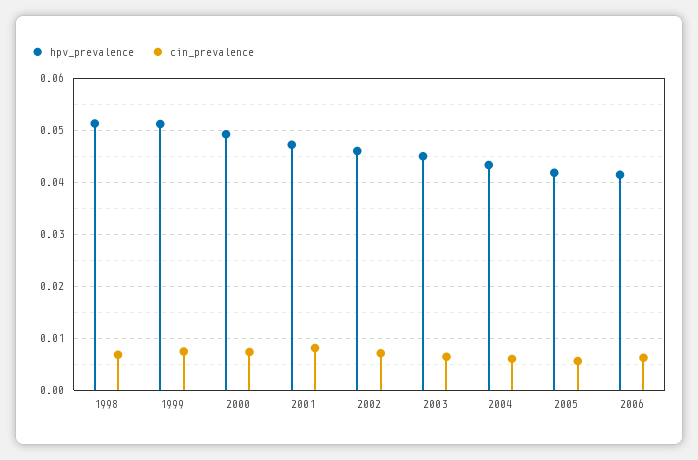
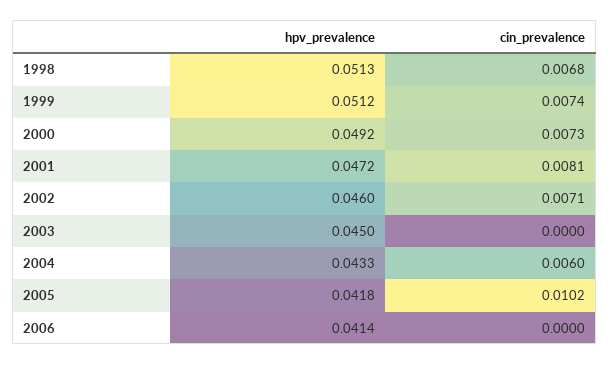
cin_prevalence, 2003: 0.006 -> 0
cin_prevalence, 2005: 0.006 -> 0.0102
cin_prevalence, 2006: 0.006 -> 0

